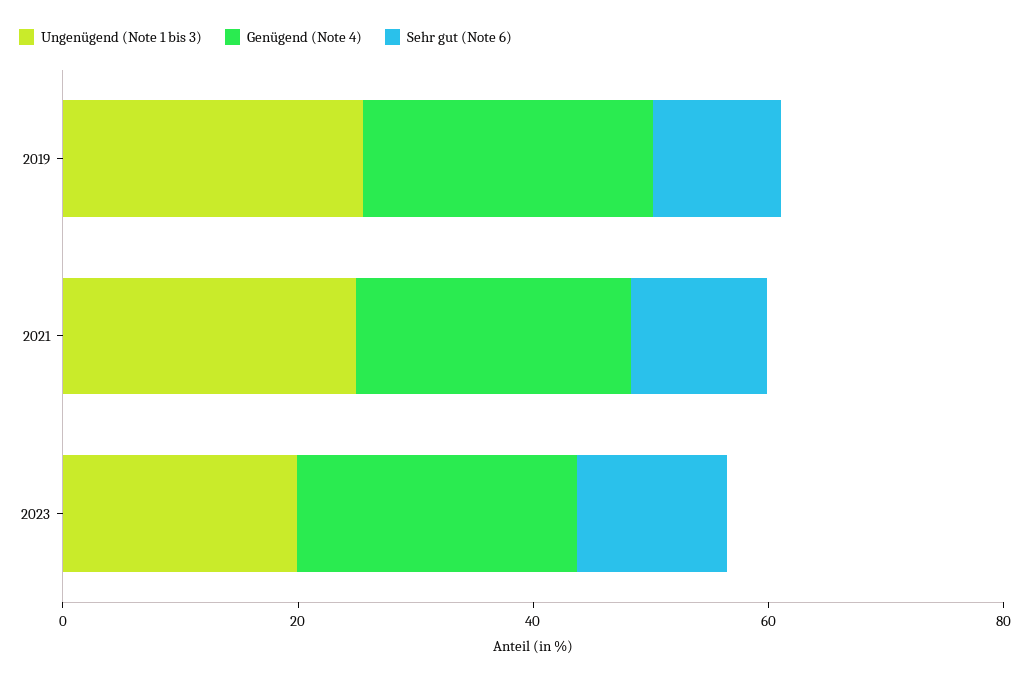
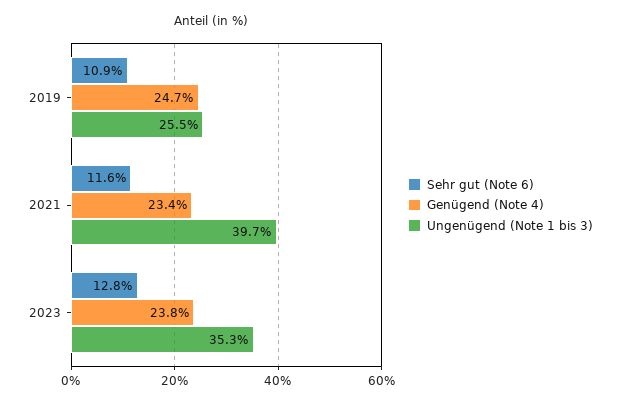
Ungenügend (Note 1 bis 3), 2021: 25 -> 39.7
Ungenügend (Note 1 bis 3), 2023: 20 -> 35.3

